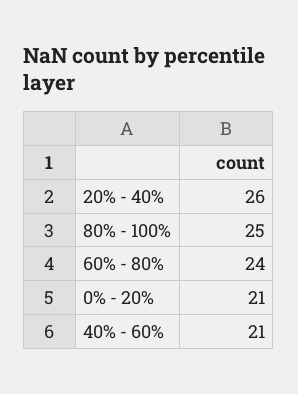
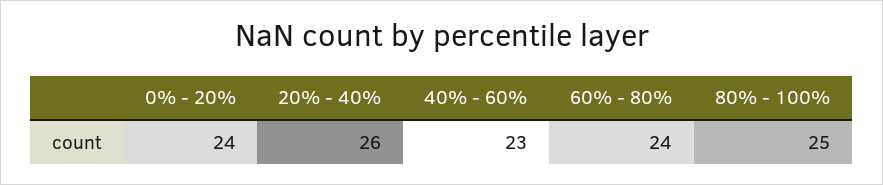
0% - 20%: 21 -> 24
40% - 60%: 21 -> 23

